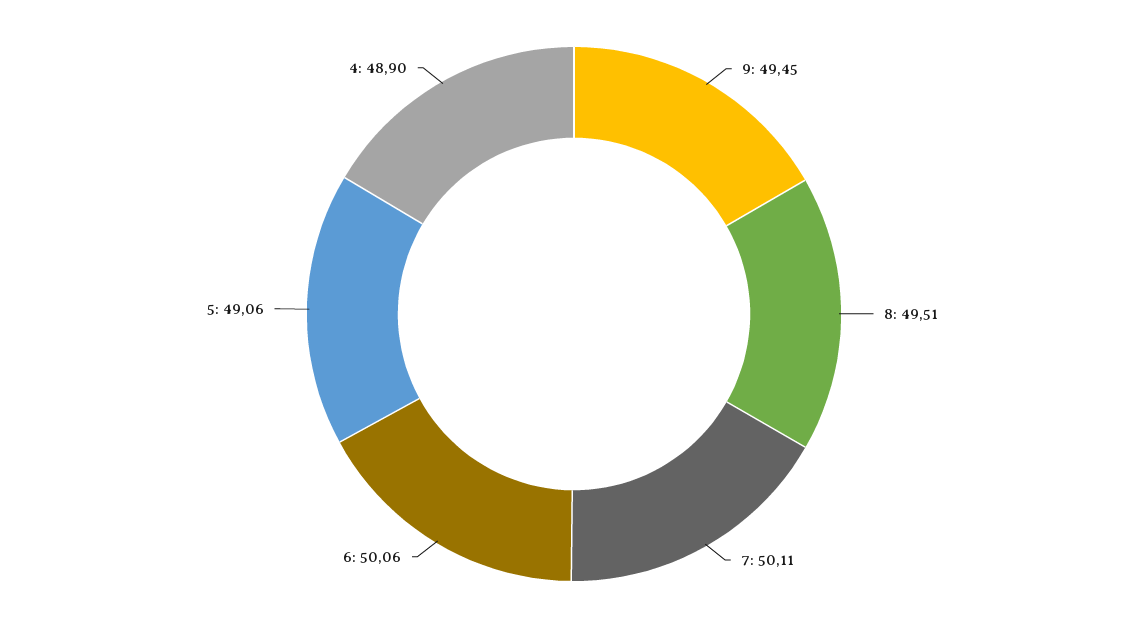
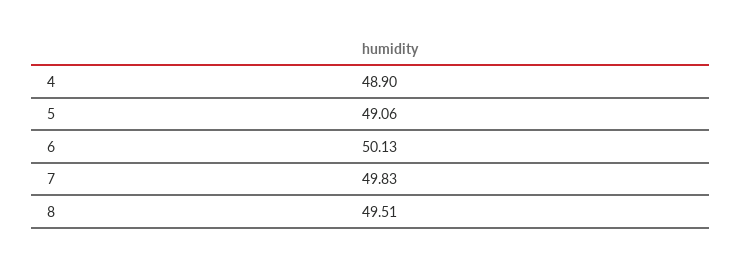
9: 49.45 -> none
7: 50.11 -> 49.83
6: 50.06 -> 50.13

